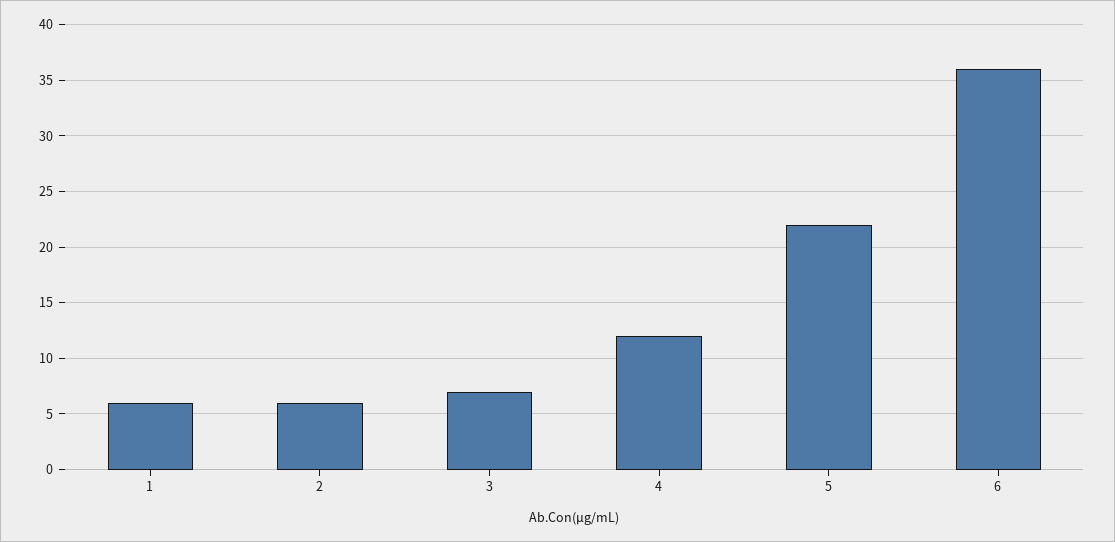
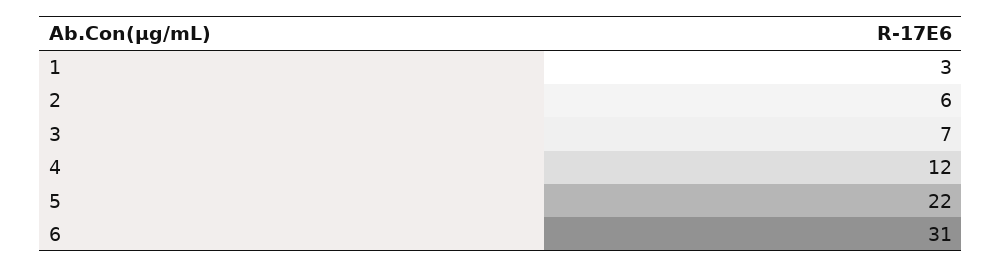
1: 6 -> 3
6: 36 -> 31

